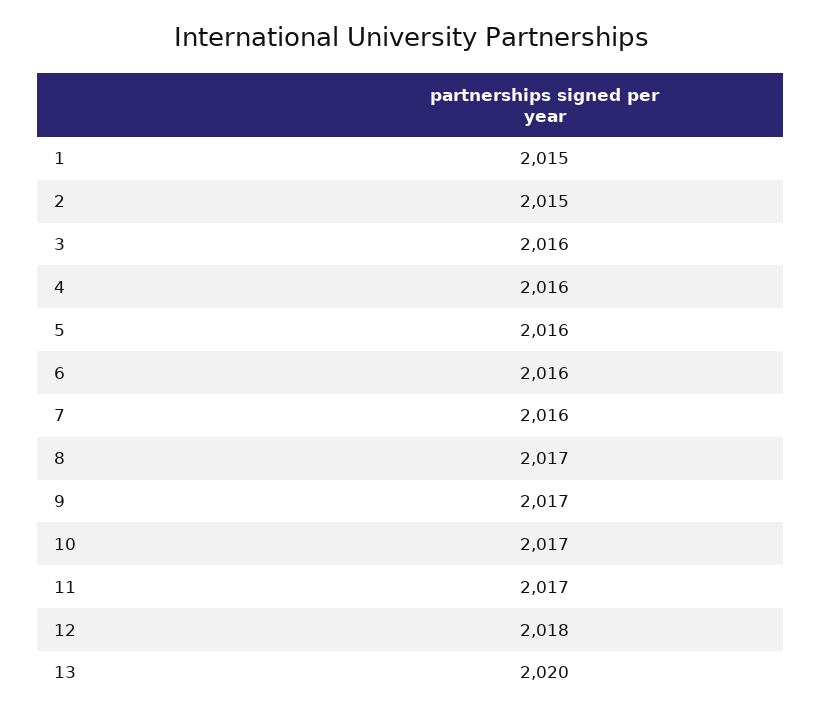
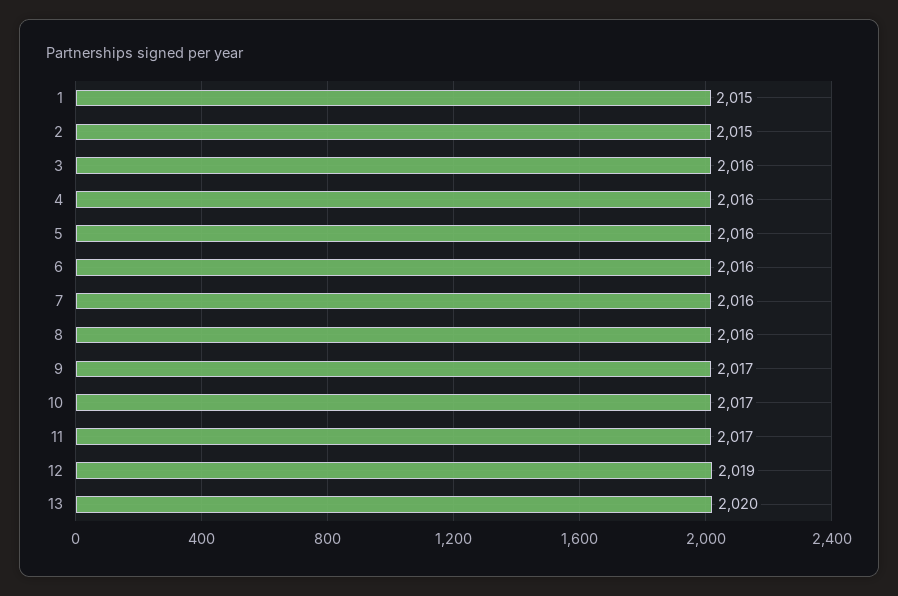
8: 2017 -> 2016
12: 2018 -> 2019

